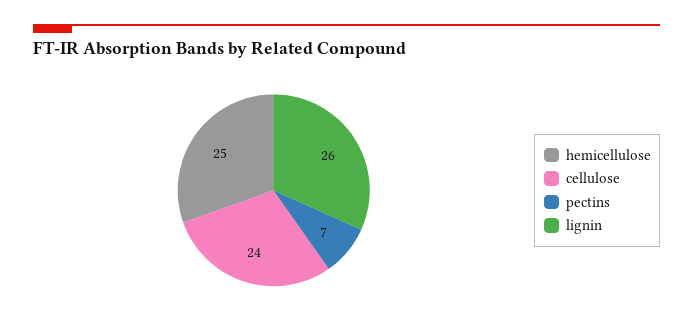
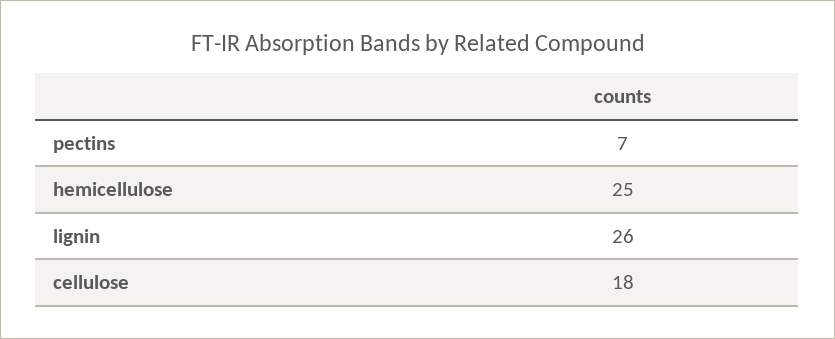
cellulose: 24 -> 18

